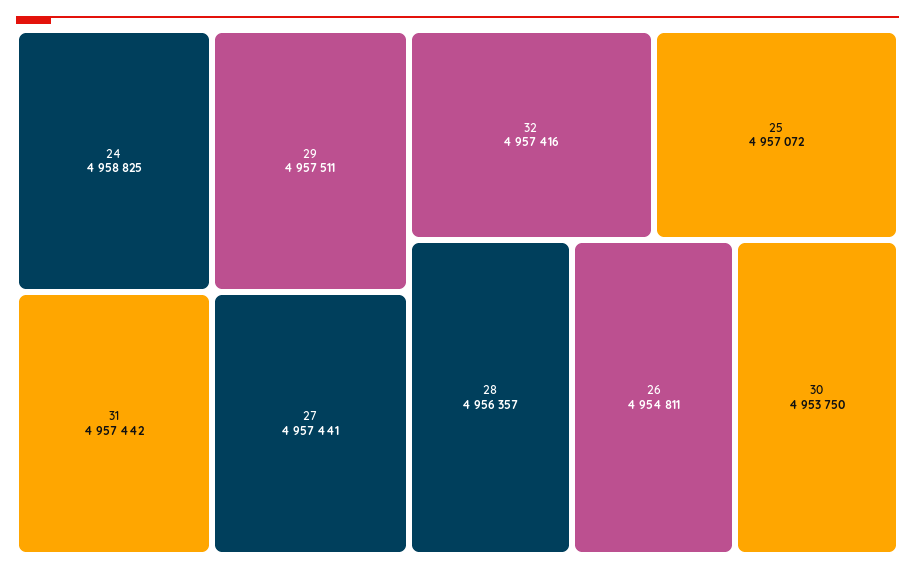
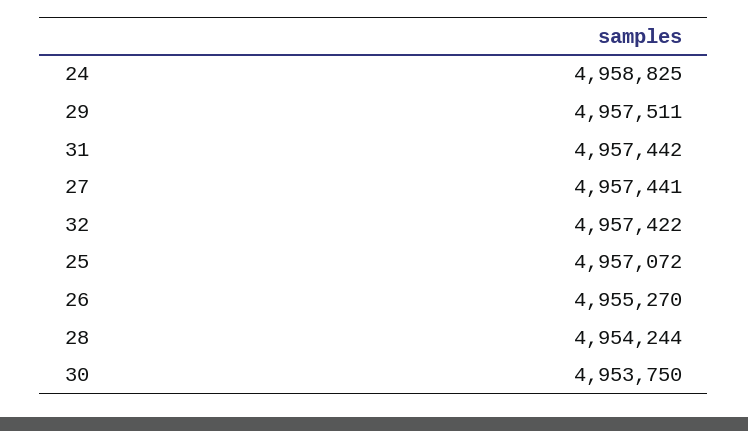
32: 4957416 -> 4957422
28: 4956357 -> 4954244
26: 4954811 -> 4955270

